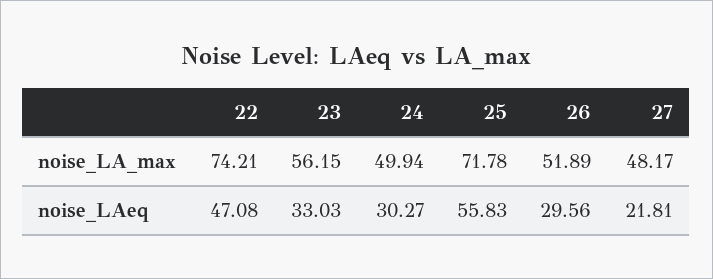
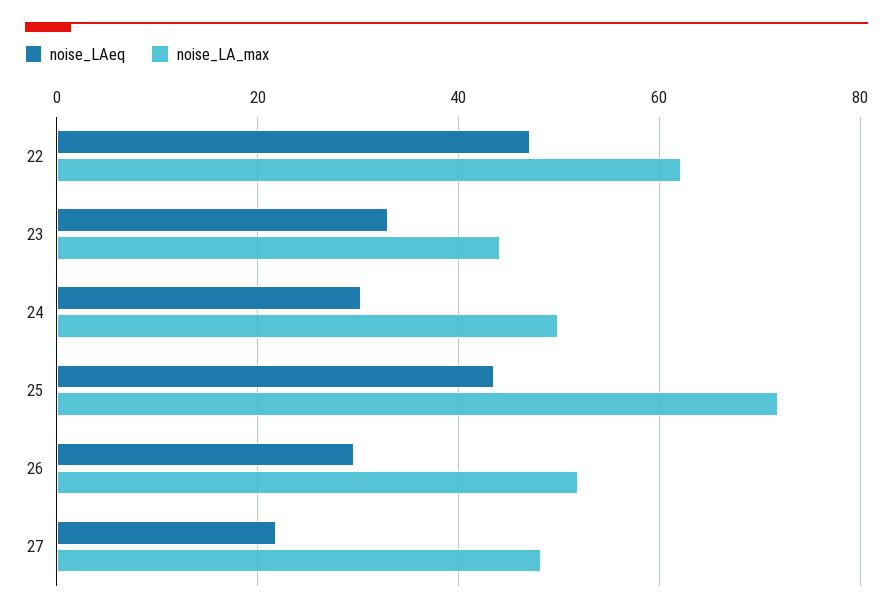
noise_LA_max, 22: 74.21 -> 62
noise_LA_max, 23: 56.15 -> 44
noise_LAeq, 25: 55.83 -> 44

